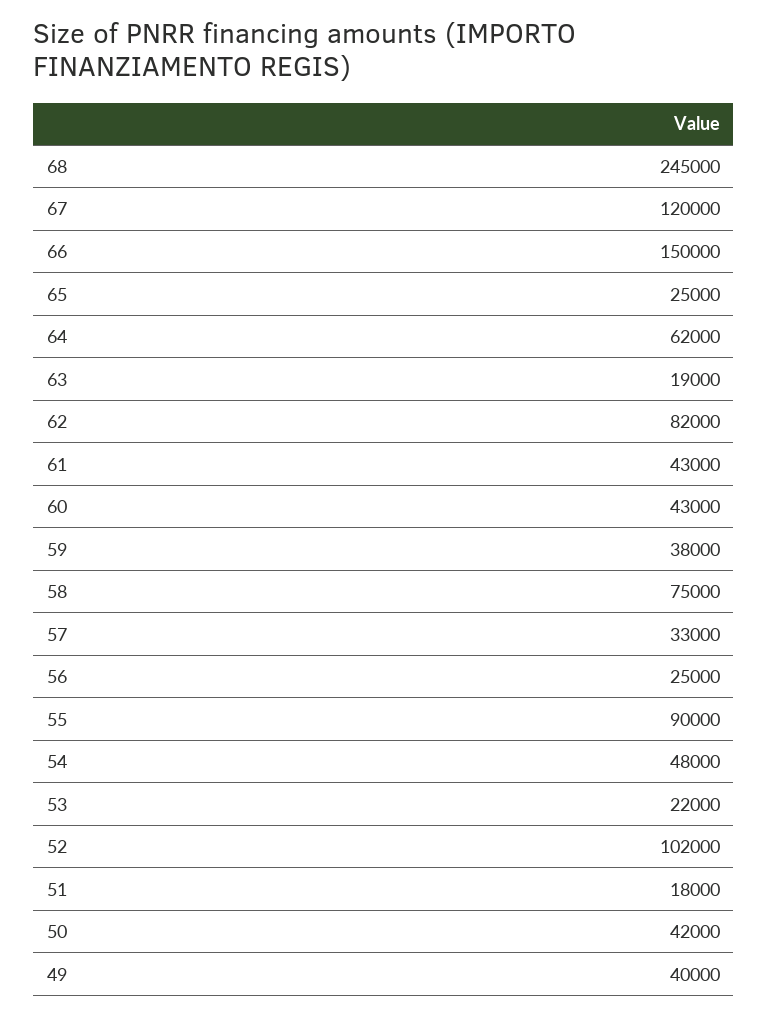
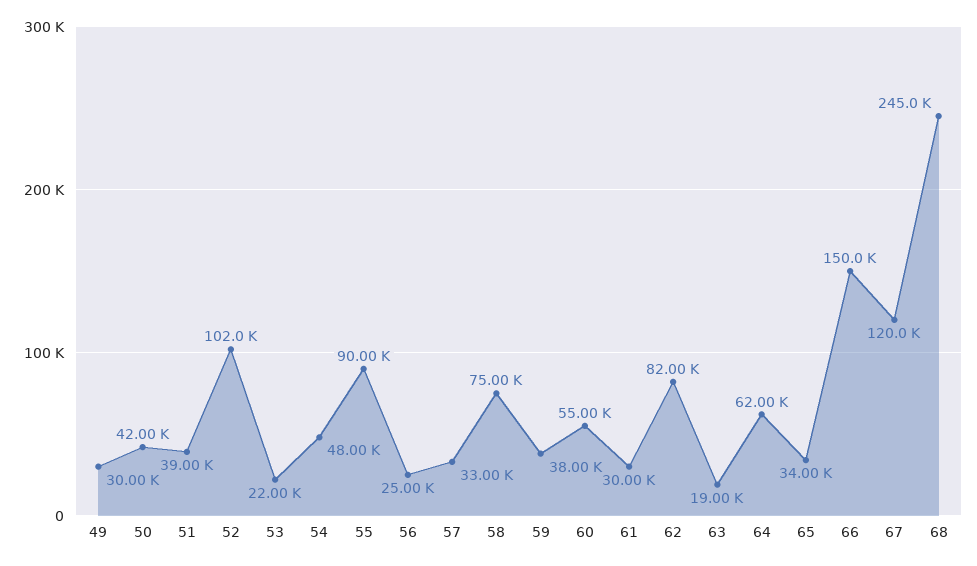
65: 25000 -> 34000
61: 43000 -> 30000
60: 43000 -> 55000
51: 18000 -> 39000
49: 40000 -> 30000

